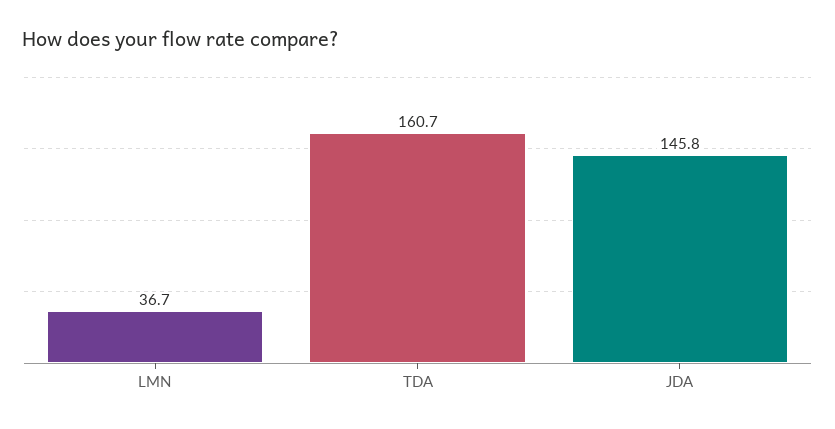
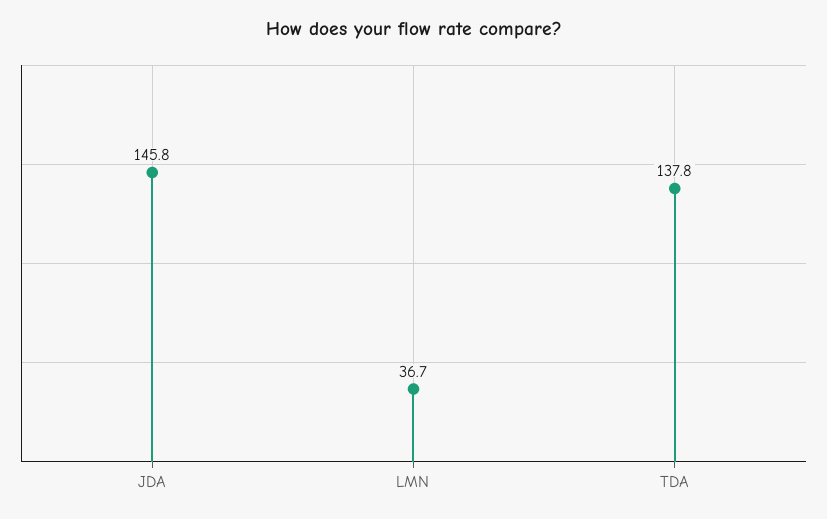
TDA: 160.7 -> 137.8

